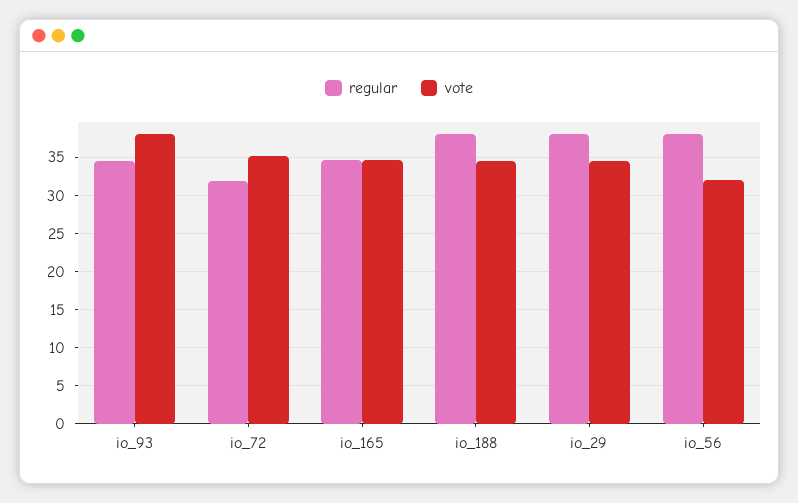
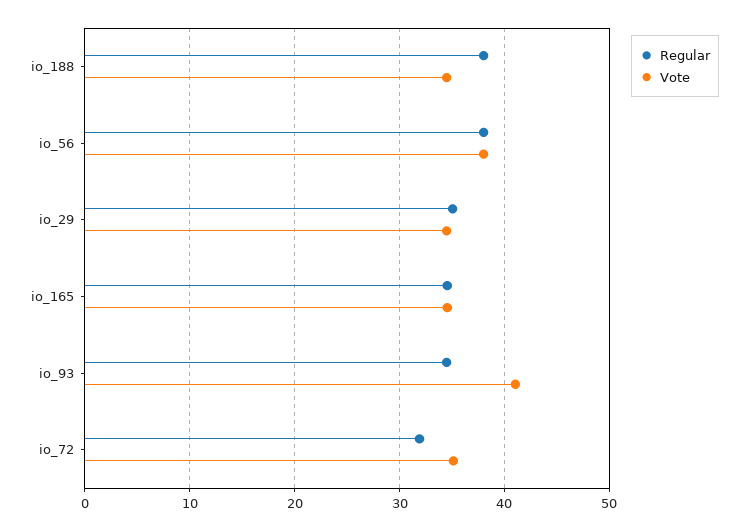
vote, io_93: 38 -> 41
regular, io_29: 38 -> 35
vote, io_56: 32 -> 38

